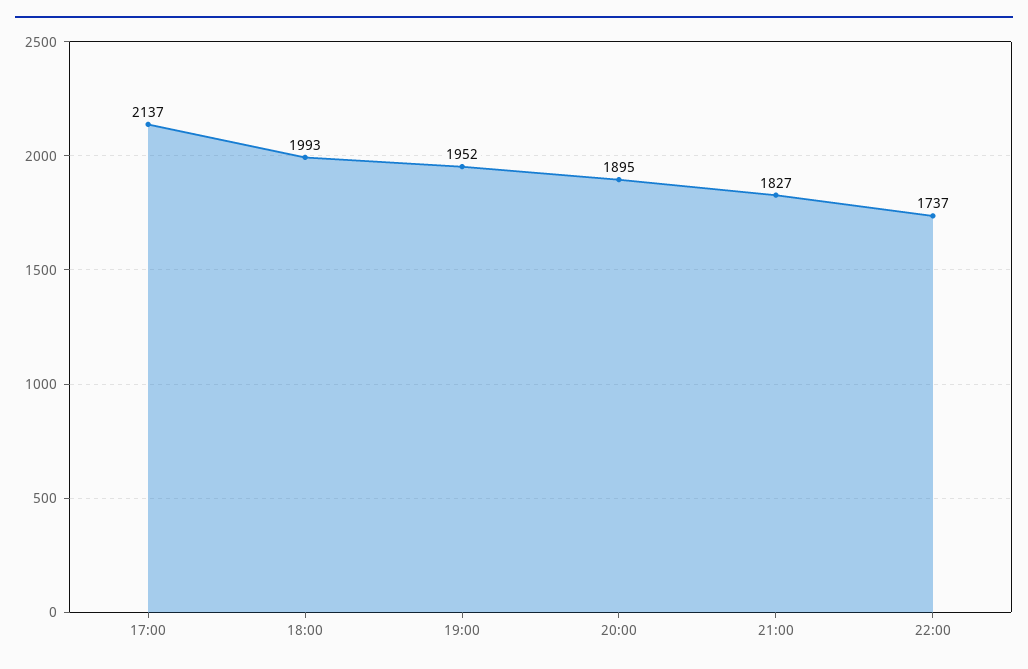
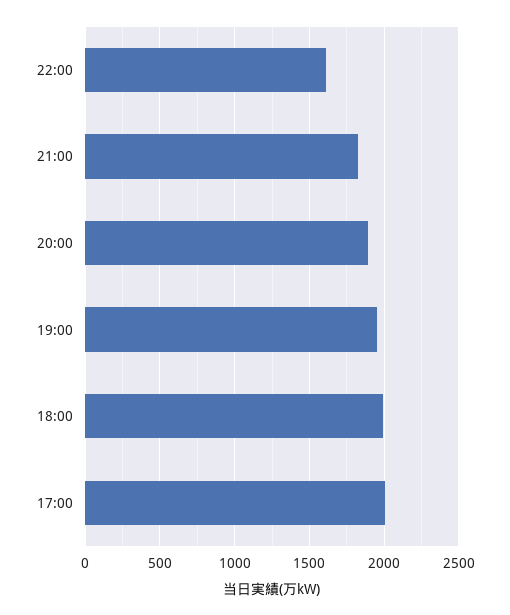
17:00: 2137 -> 2000
22:00: 1737 -> 1600

